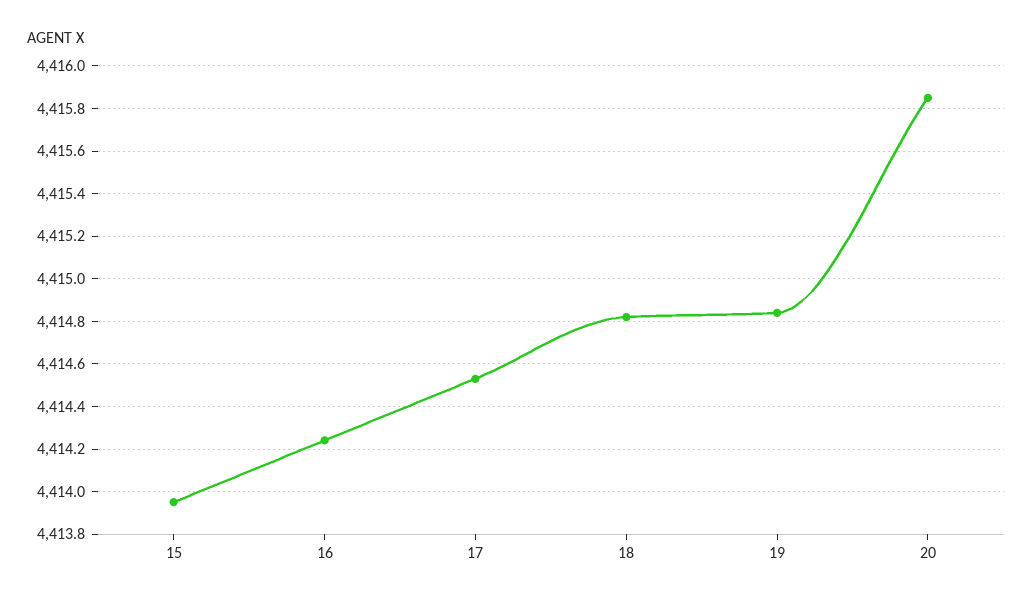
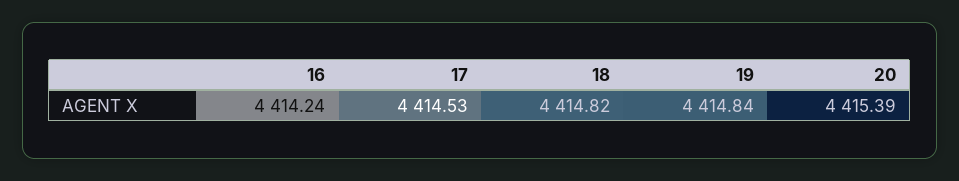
15: 4413.95 -> none
20: 4415.85 -> 4415.39

